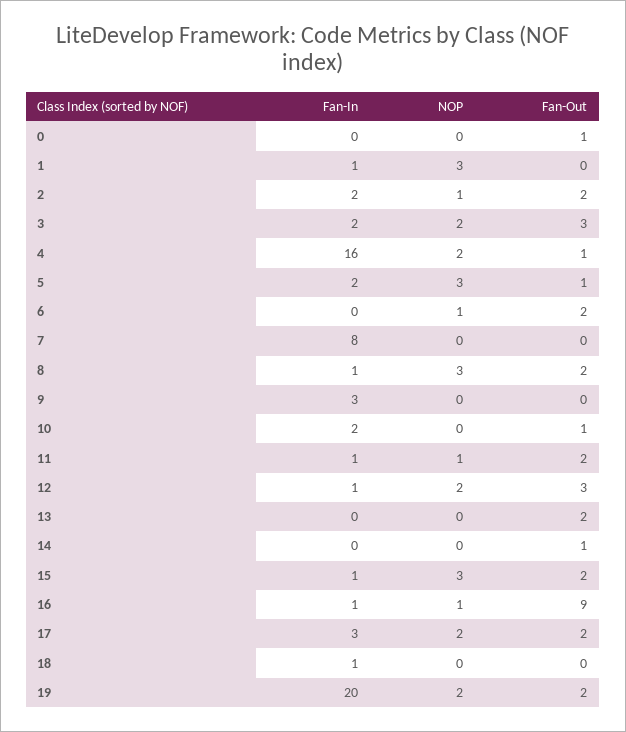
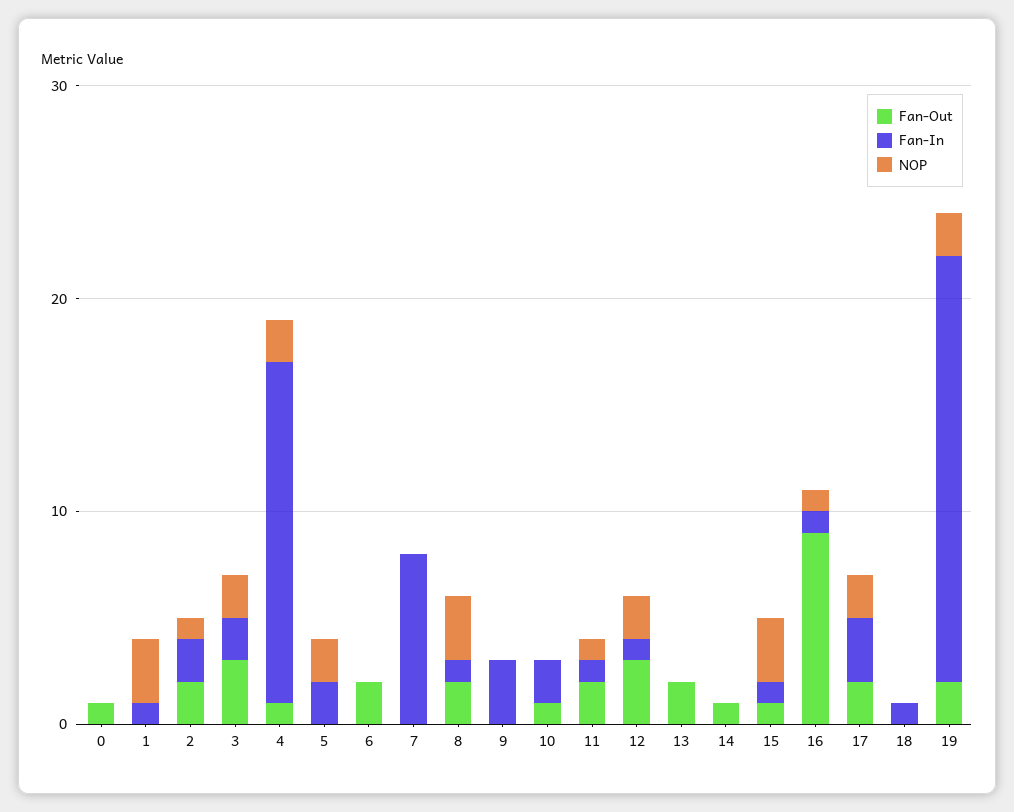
NOP, 5: 3 -> 2
Fan-Out, 5: 1 -> 0
NOP, 6: 1 -> 0
Fan-Out, 15: 2 -> 1

